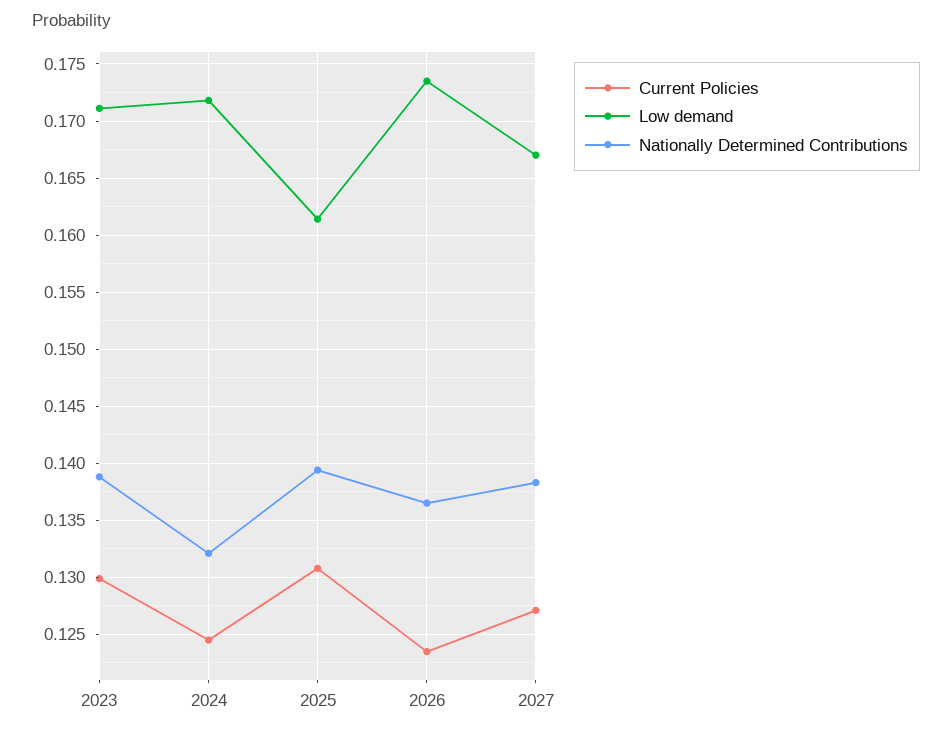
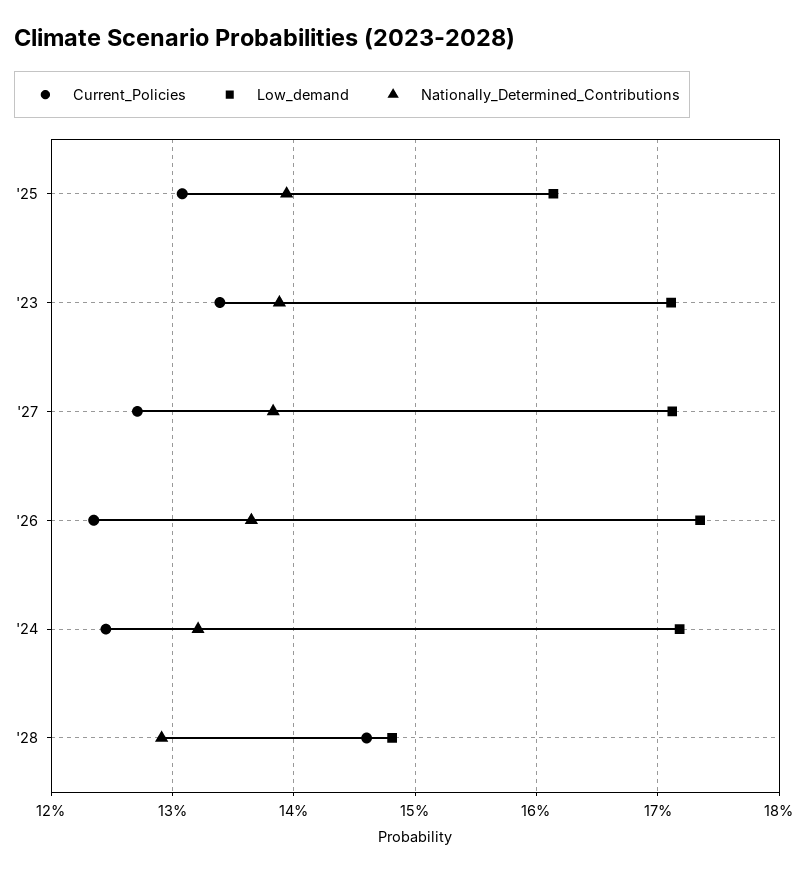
Current Policies, 2023: 0.13 -> 0.134
Low demand, 2027: 0.167 -> 0.171
Current Policies, '28: none -> 0.146
Low demand, '28: none -> 0.148
Nationally Determined Contributions, '28: none -> 0.129

